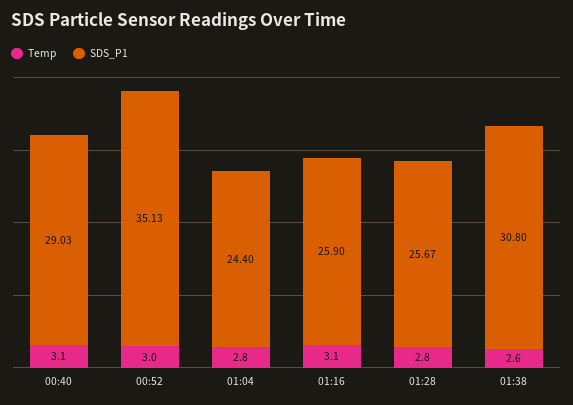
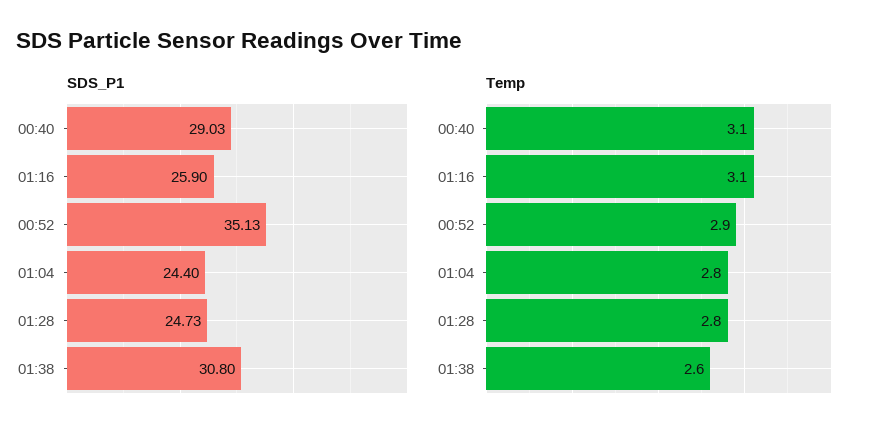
Temp, 00:52: 3 -> 2.9
SDS_P1, 01:28: 25.67 -> 24.73

